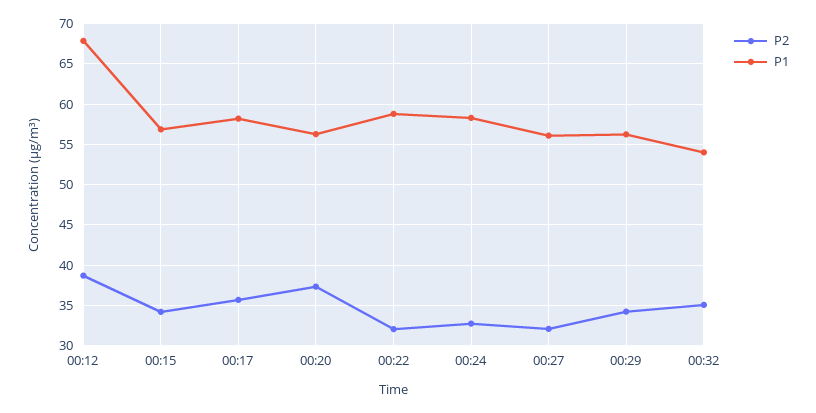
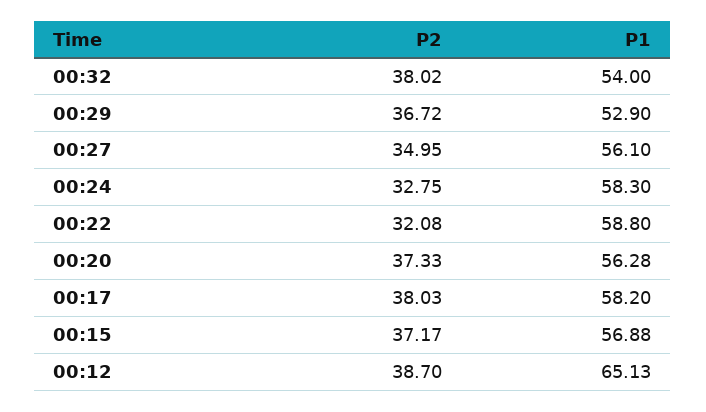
P1, 00:12: 68 -> 65.13
P2, 00:15: 34 -> 37.17
P2, 00:17: 36 -> 38.03
P2, 00:27: 32 -> 34.95
P2, 00:29: 34 -> 36.72
P1, 00:29: 56 -> 52.9
P2, 00:32: 35 -> 38.02

